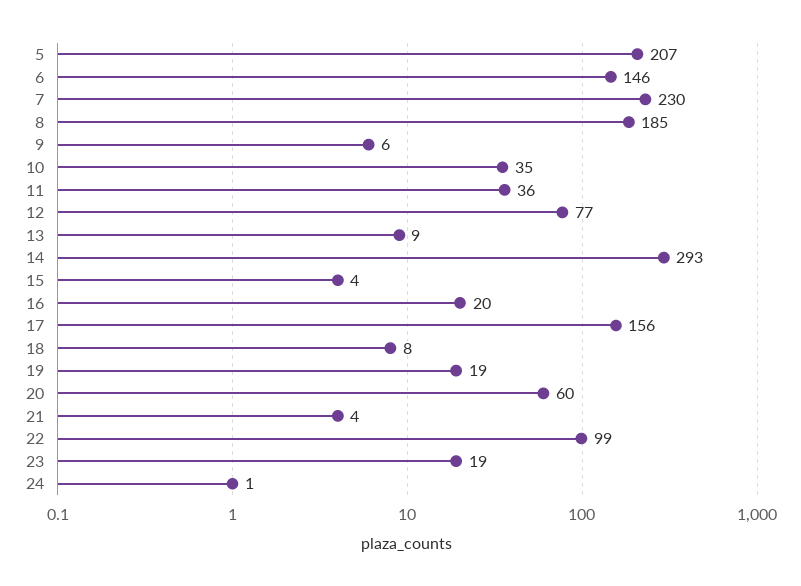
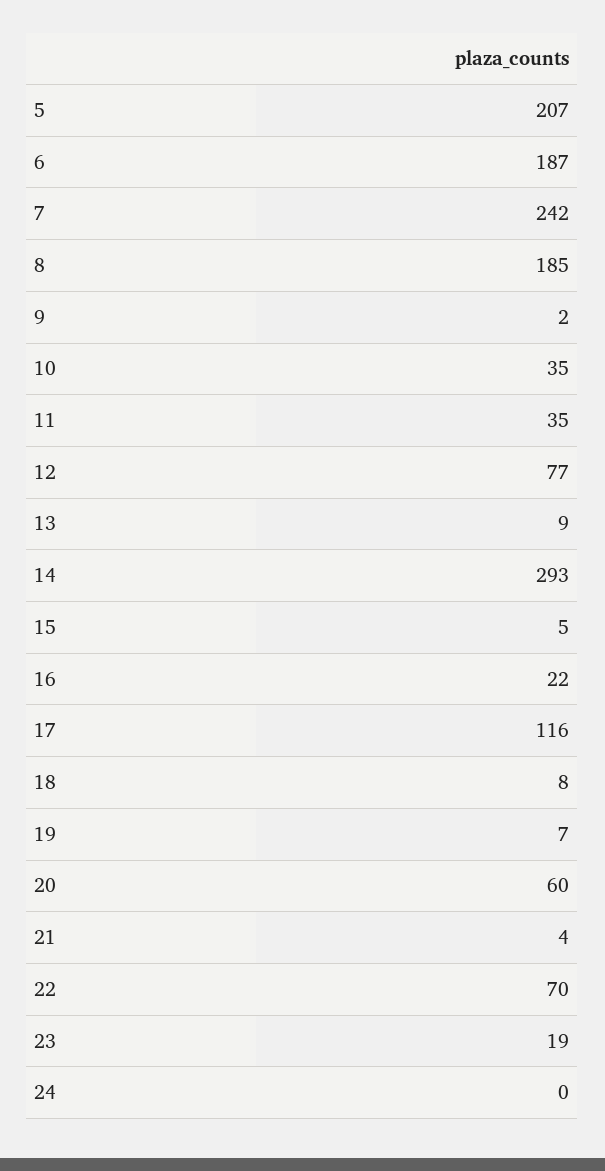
6: 146 -> 187
7: 230 -> 242
9: 6 -> 2
11: 36 -> 35
15: 4 -> 5
16: 20 -> 22
17: 156 -> 116
19: 19 -> 7
22: 99 -> 70
24: 1 -> 0

